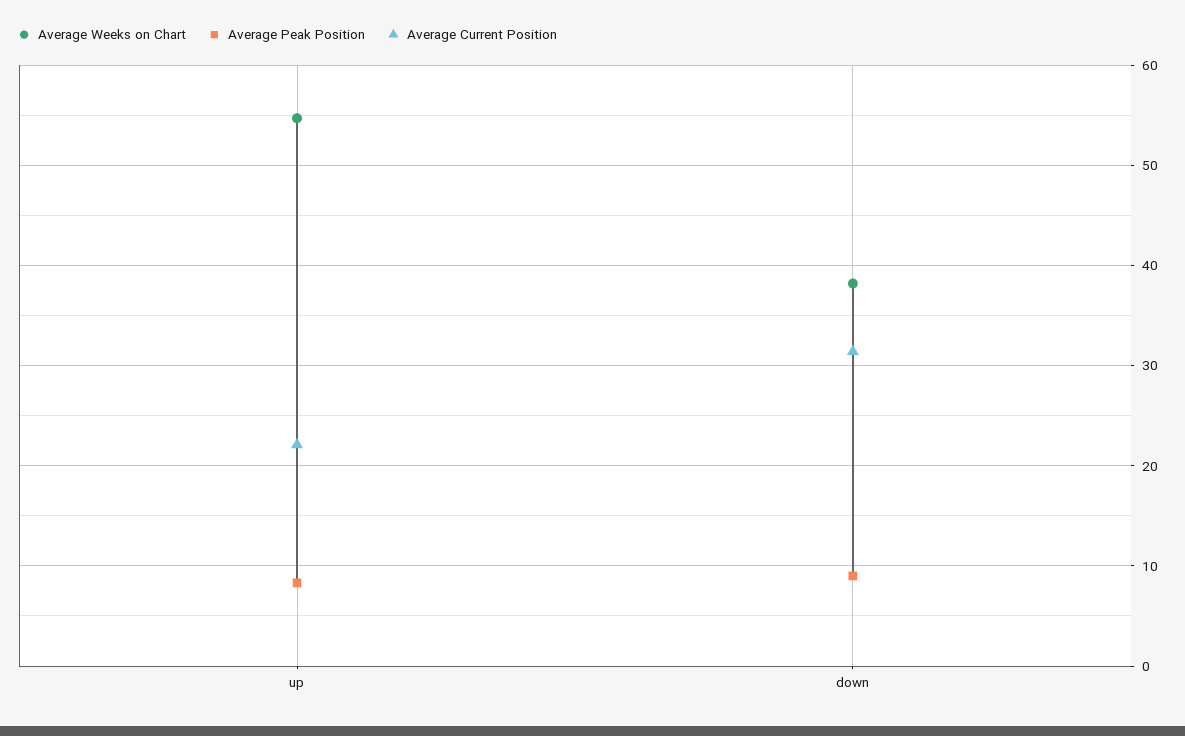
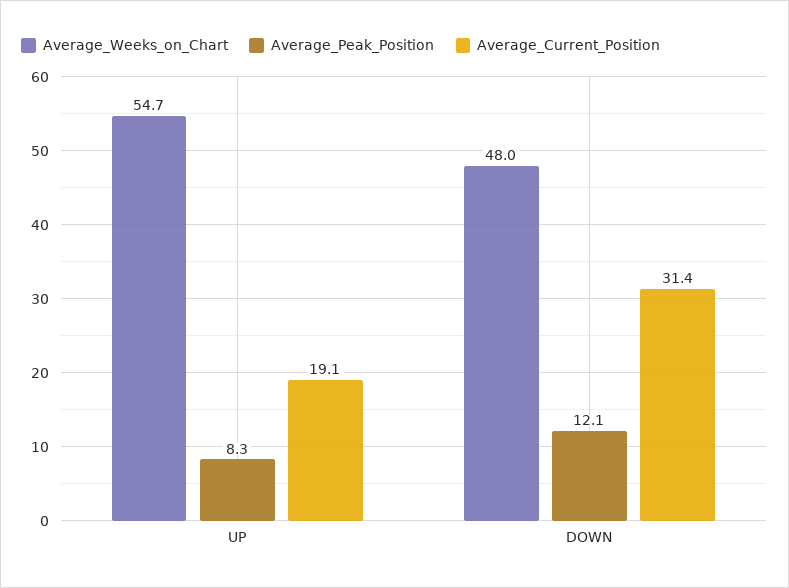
Average Current Position, up: 22 -> 19.1
Average Weeks on Chart, down: 38 -> 48
Average Peak Position, down: 9 -> 12.1

